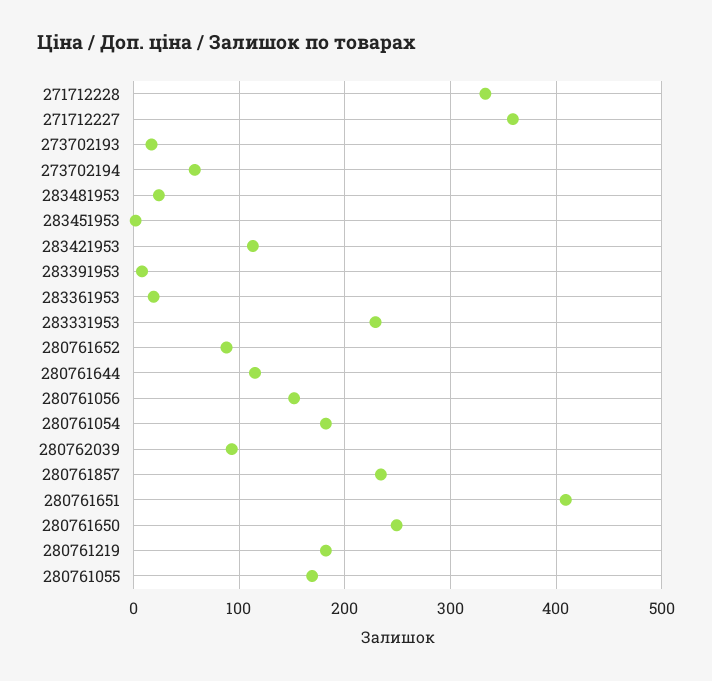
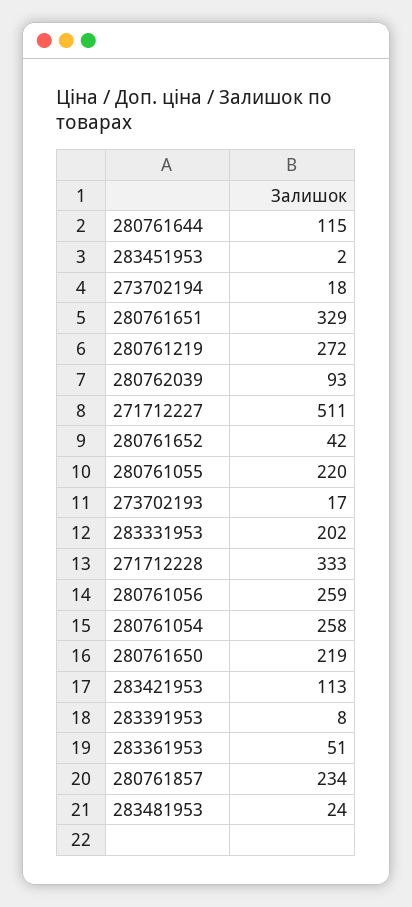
271712227: 360 -> 511
273702194: 60 -> 18
283361953: 20 -> 51
283331953: 230 -> 202
280761652: 90 -> 42
280761056: 150 -> 259
280761054: 180 -> 258
280761651: 410 -> 329
280761650: 250 -> 219
280761219: 180 -> 272
280761055: 170 -> 220

